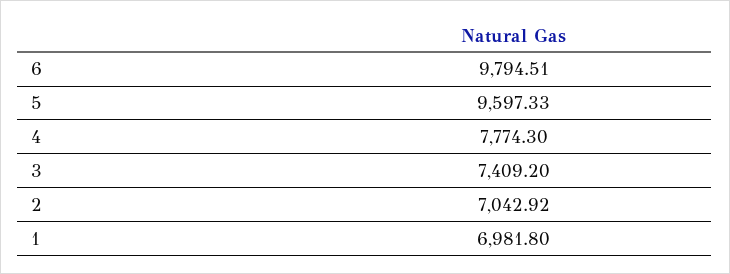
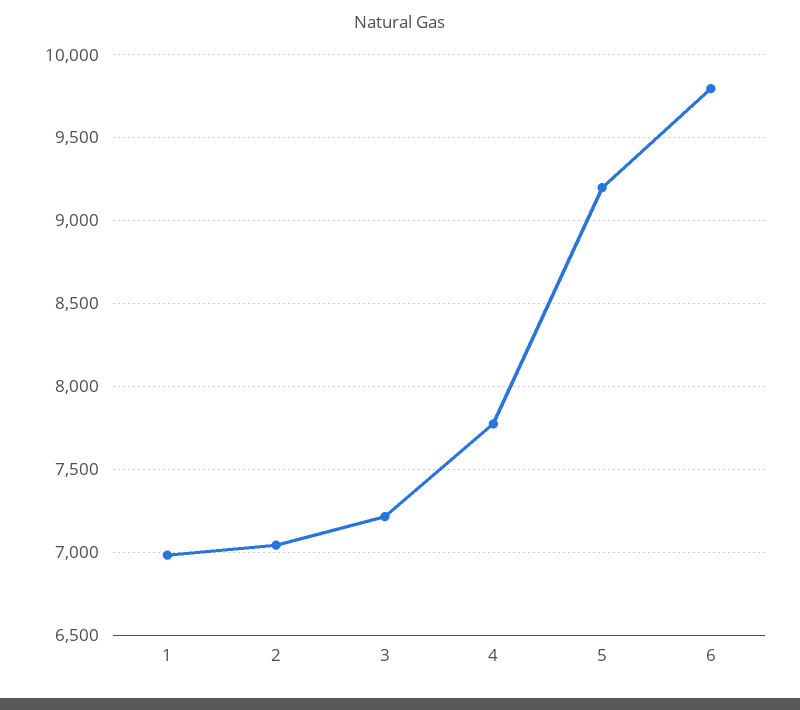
5: 9597.33 -> 9200
3: 7409.2 -> 7200

